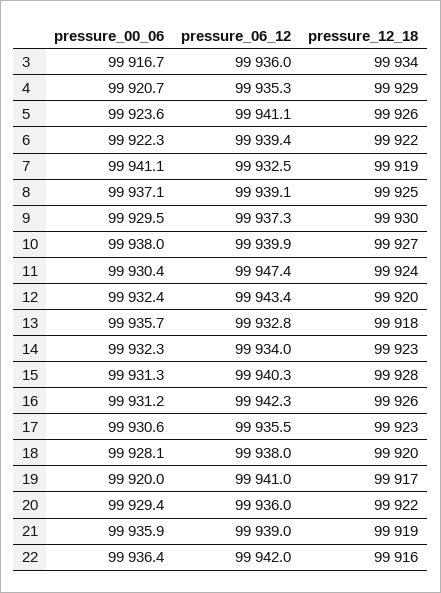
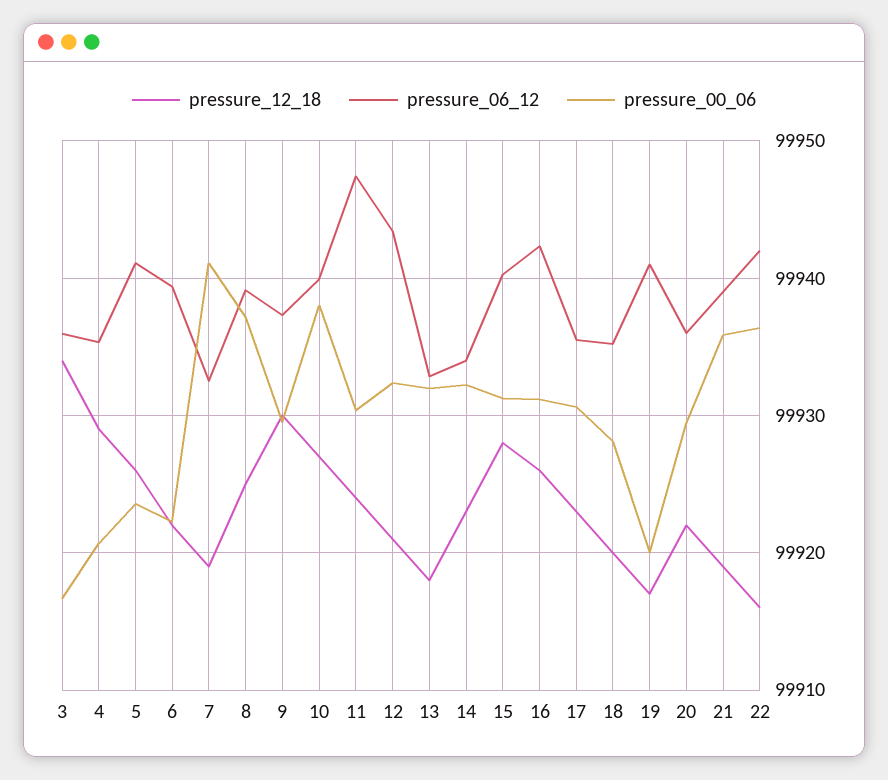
pressure_12_18, 12: 99920 -> 99921
pressure_00_06, 13: 99935.7 -> 99932
pressure_06_12, 18: 99938 -> 99935

